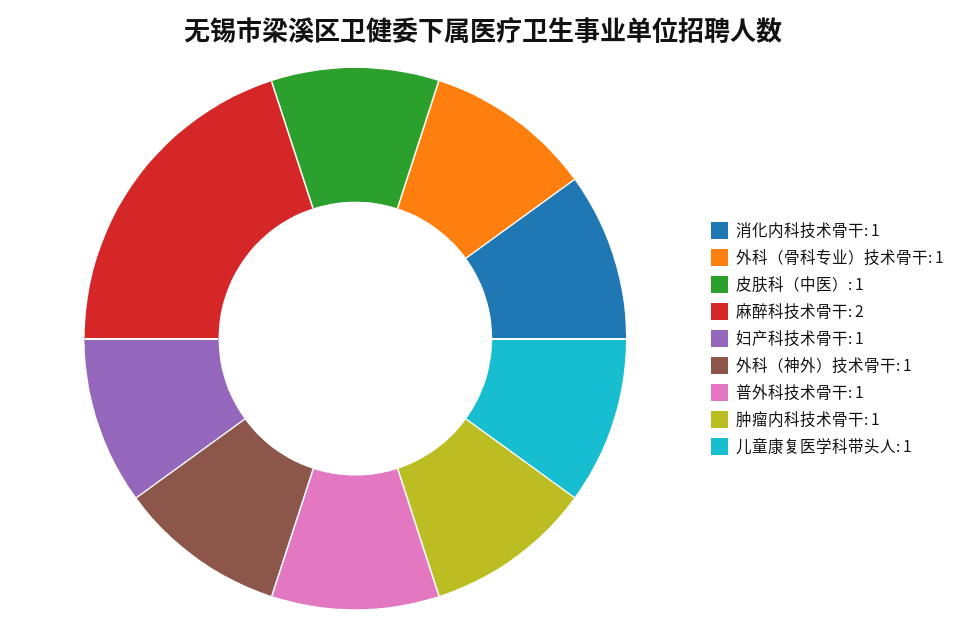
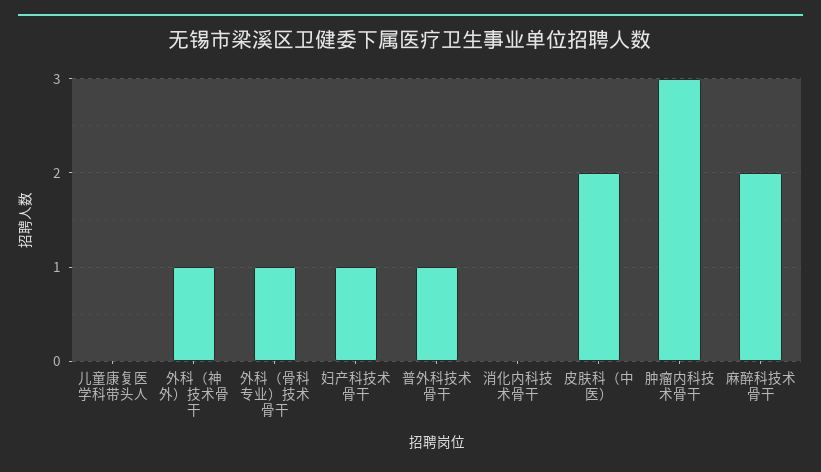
消化内科技术骨干: 1 -> 0
皮肤科（中医）: 1 -> 2
肿瘤内科技术骨干: 1 -> 3
儿童康复医学科带头人: 1 -> 0

